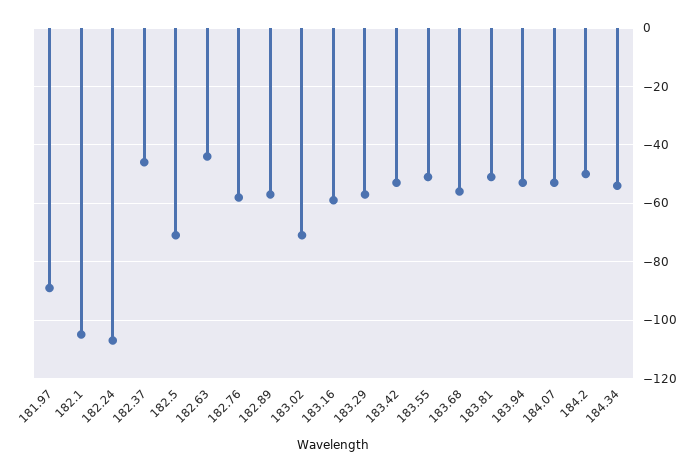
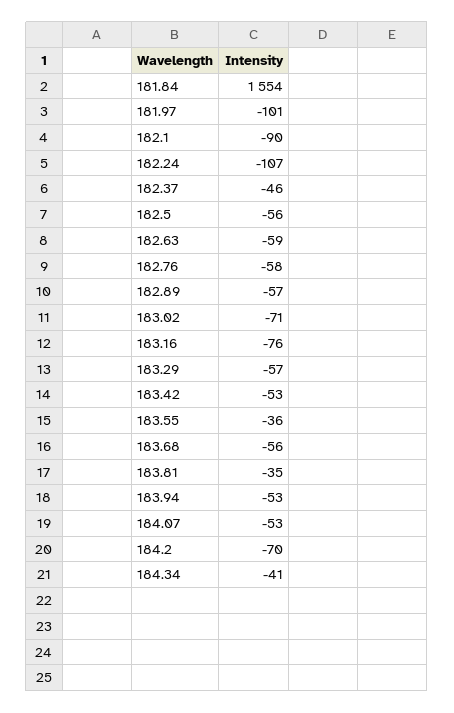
181.97: -90 -> -101
182.1: -105 -> -90
182.5: -70 -> -56
182.63: -45 -> -59
183.16: -60 -> -76
183.55: -50 -> -36
183.81: -50 -> -35
184.2: -50 -> -70
184.34: -55 -> -41
181.84: none -> 1554

